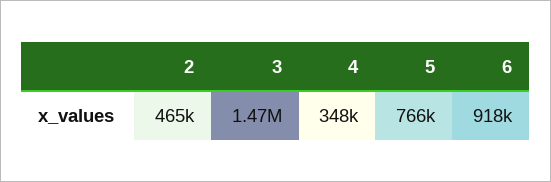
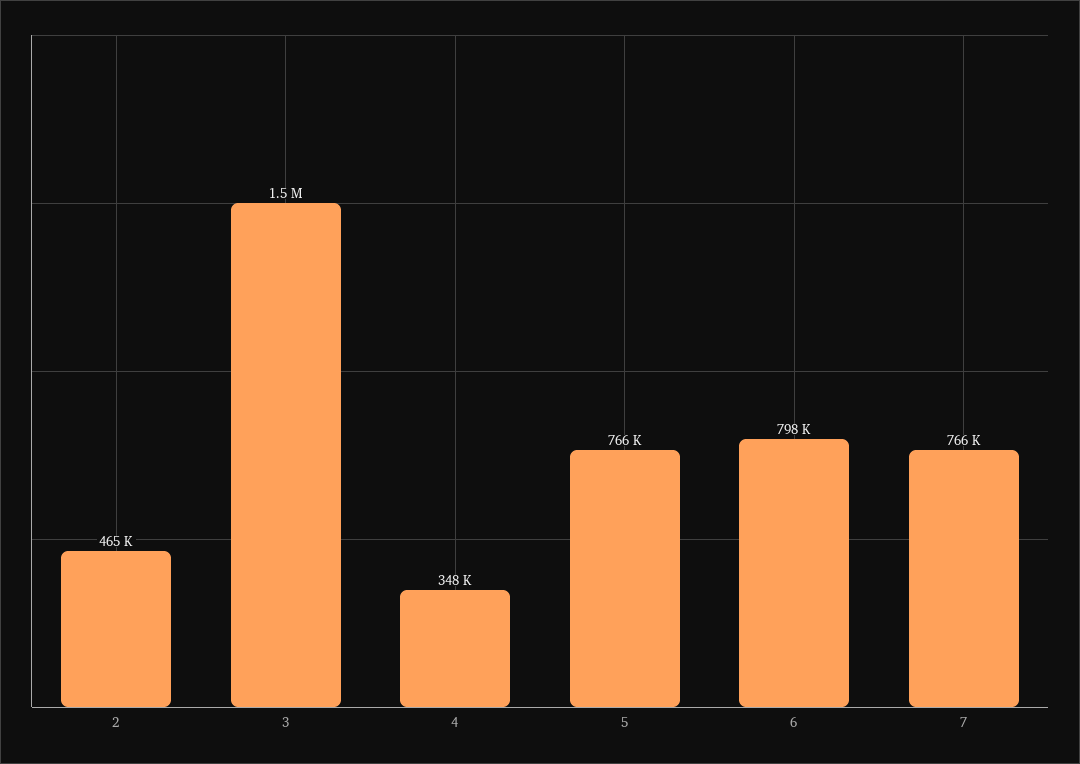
6: 918000 -> 798000
7: none -> 766000

